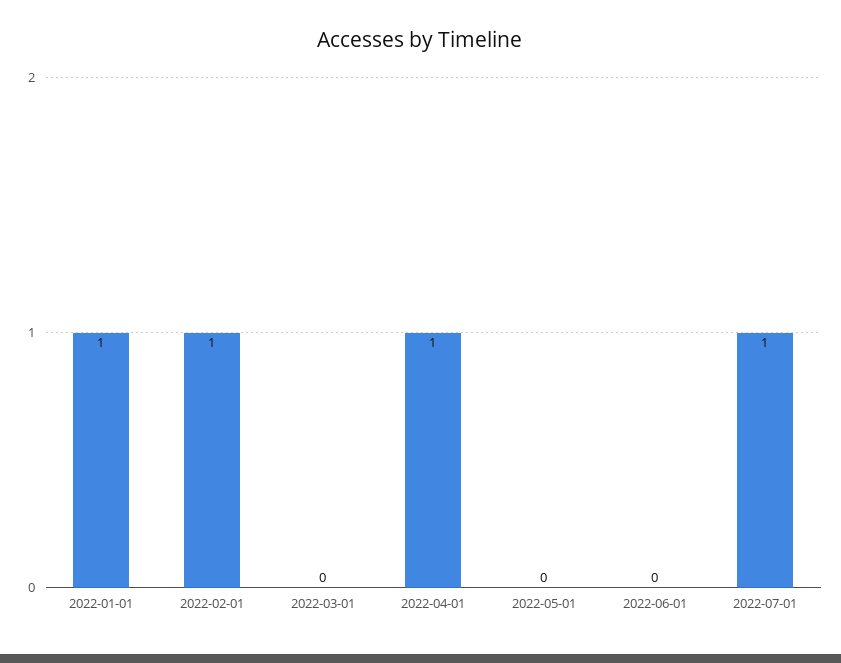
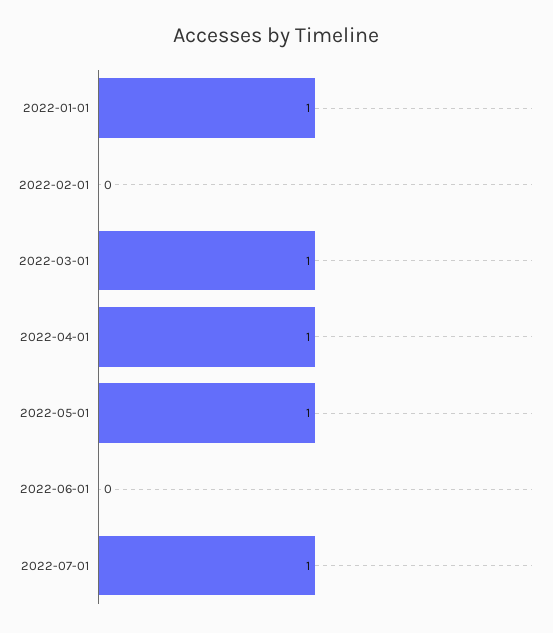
2022-02-01: 1 -> 0
2022-03-01: 0 -> 1
2022-05-01: 0 -> 1

